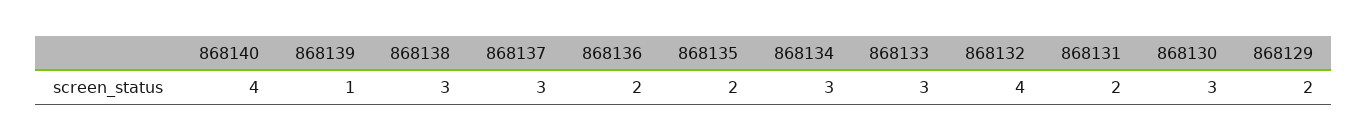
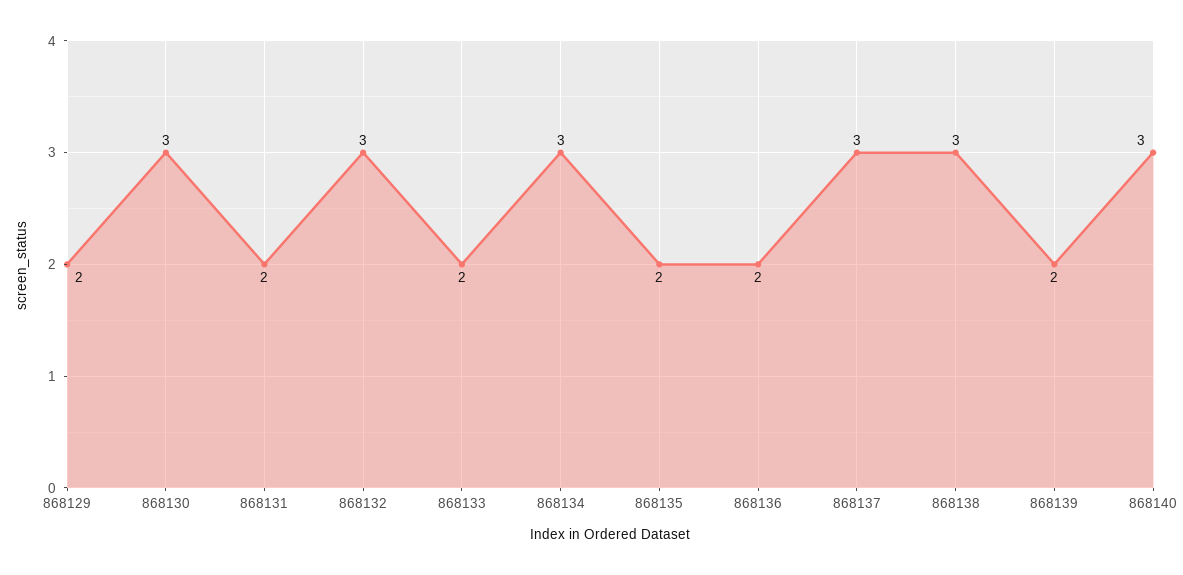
868140: 4 -> 3
868139: 1 -> 2
868133: 3 -> 2
868132: 4 -> 3

